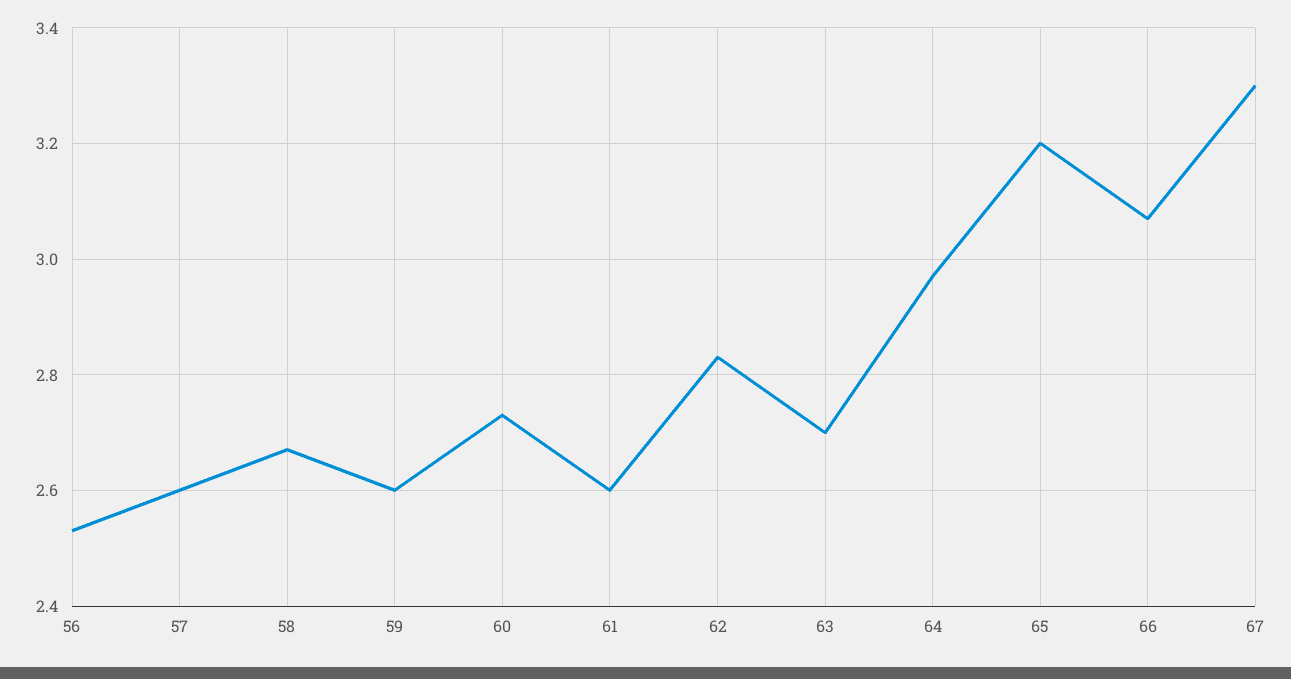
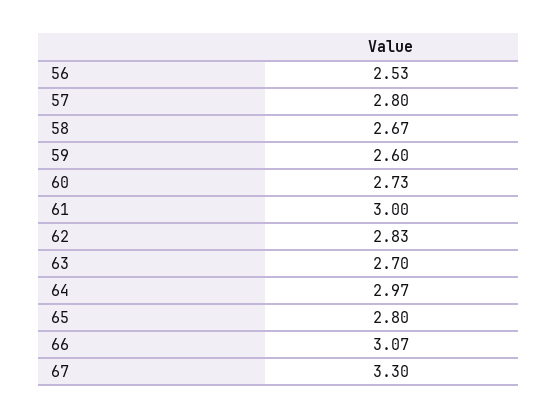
57: 2.6 -> 2.8
61: 2.6 -> 3
65: 3.2 -> 2.8

